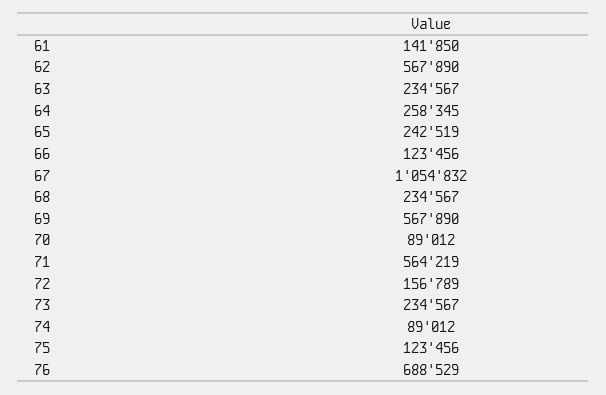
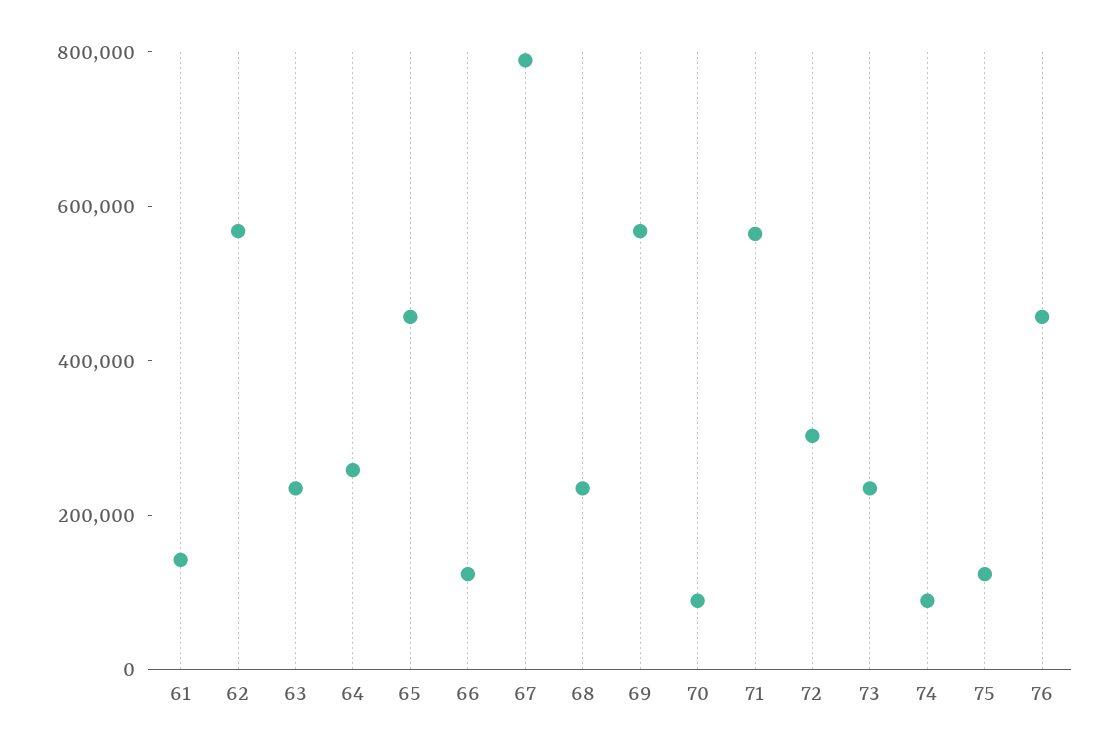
65: 242519 -> 450000
67: 1054832 -> 800000
72: 156789 -> 300000
76: 688529 -> 450000

